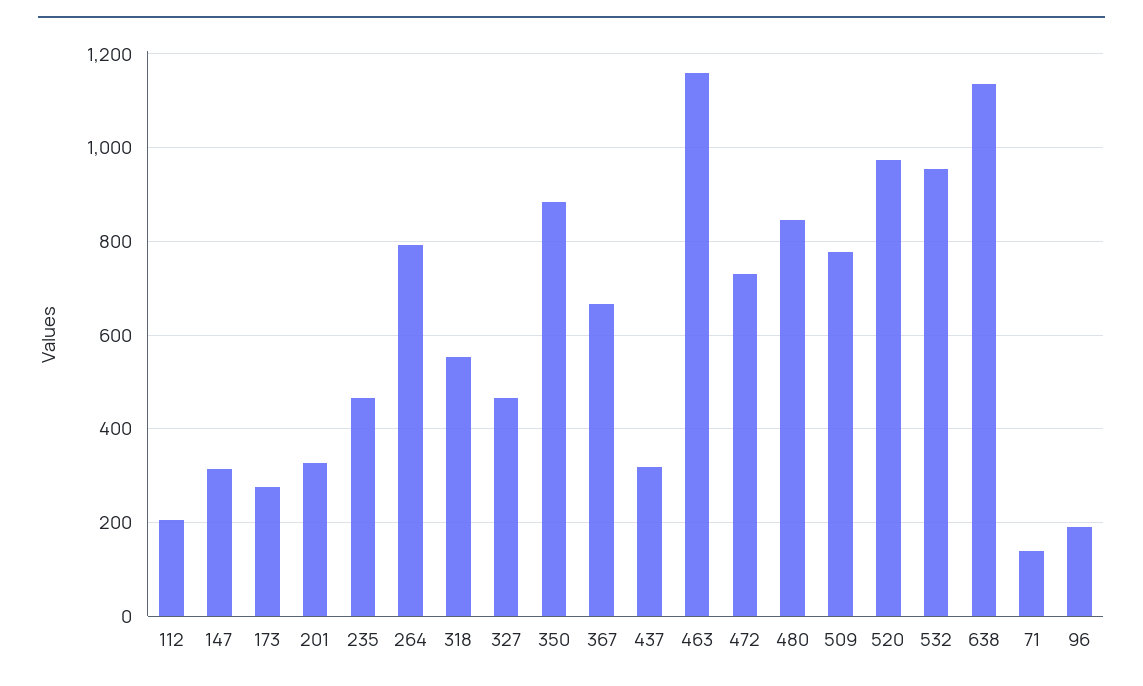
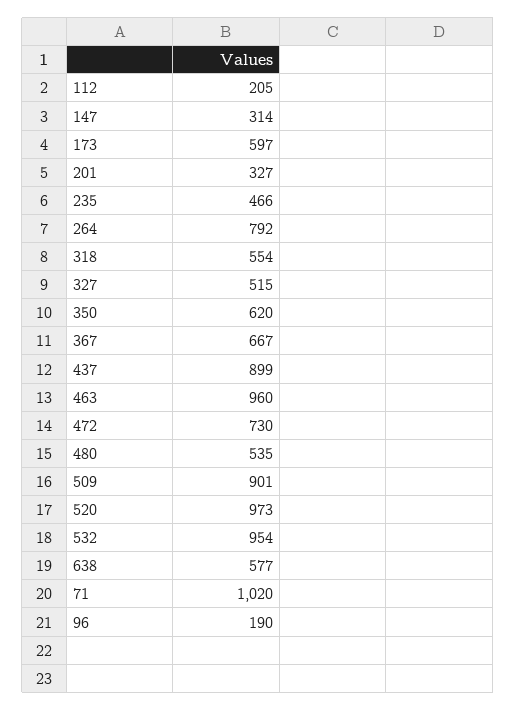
173: 280 -> 597
327: 460 -> 515
350: 880 -> 620
437: 320 -> 899
463: 1160 -> 960
480: 840 -> 535
509: 780 -> 901
638: 1140 -> 577
71: 140 -> 1020

